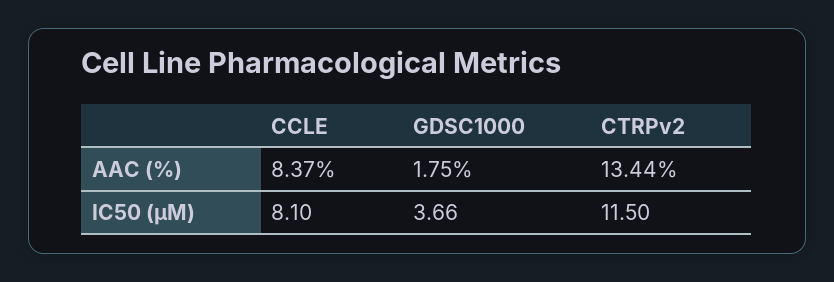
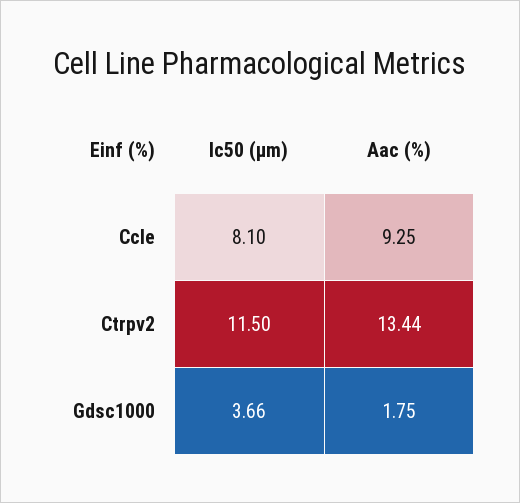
CCLE, AAC (%): 8.37 -> 9.25

